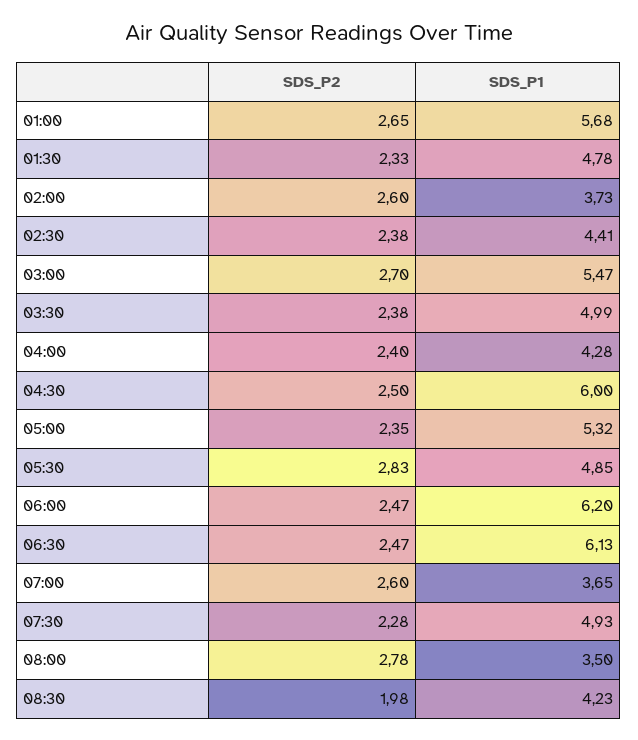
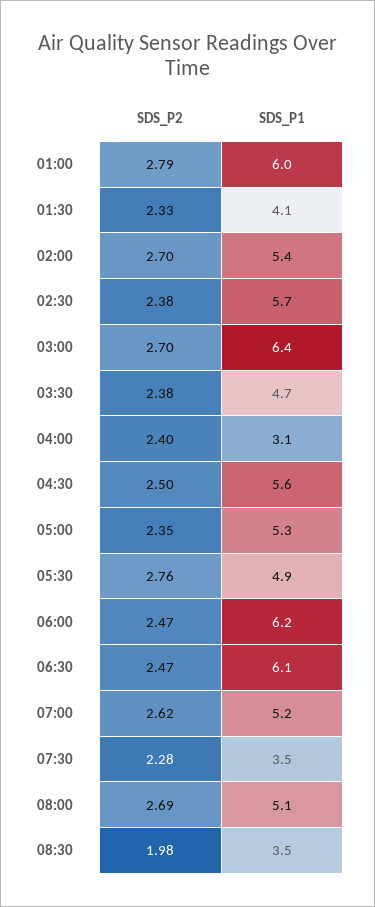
SDS_P2, 01:00: 2.65 -> 2.79
SDS_P1, 01:00: 5.68 -> 6
SDS_P1, 01:30: 4.78 -> 4.1
SDS_P2, 02:00: 2.6 -> 2.7
SDS_P1, 02:00: 3.73 -> 5.4
SDS_P1, 02:30: 4.41 -> 5.7
SDS_P1, 03:00: 5.47 -> 6.4
SDS_P1, 03:30: 4.99 -> 4.7
SDS_P1, 04:00: 4.28 -> 3.1
SDS_P1, 04:30: 6 -> 5.6
SDS_P2, 05:30: 2.83 -> 2.76
SDS_P2, 07:00: 2.6 -> 2.62
SDS_P1, 07:00: 3.65 -> 5.2
SDS_P1, 07:30: 4.93 -> 3.5
SDS_P2, 08:00: 2.78 -> 2.69
SDS_P1, 08:00: 3.5 -> 5.1
SDS_P1, 08:30: 4.23 -> 3.5

